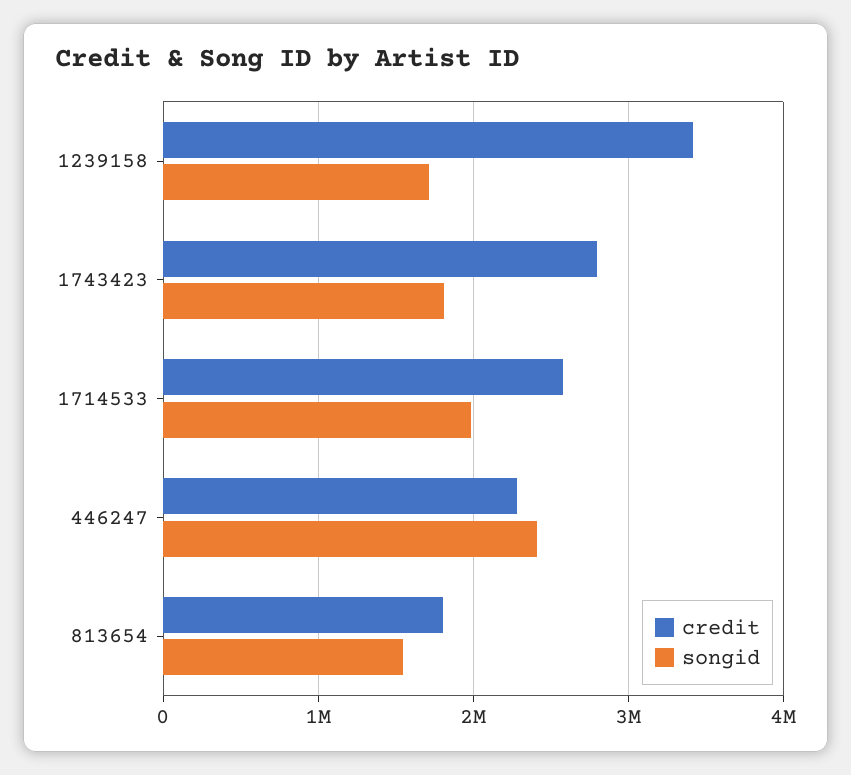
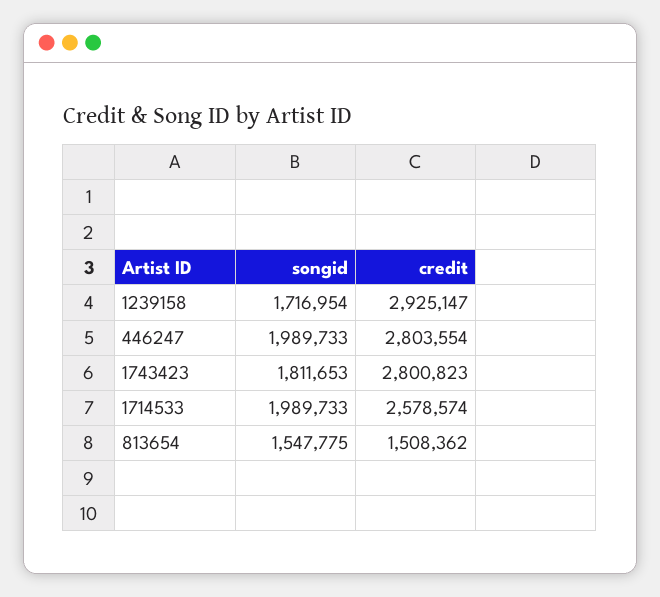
credit, 1239158: 3400000 -> 2925147
credit, 446247: 2300000 -> 2803554
songid, 446247: 2400000 -> 1989733
credit, 813654: 1800000 -> 1508362

